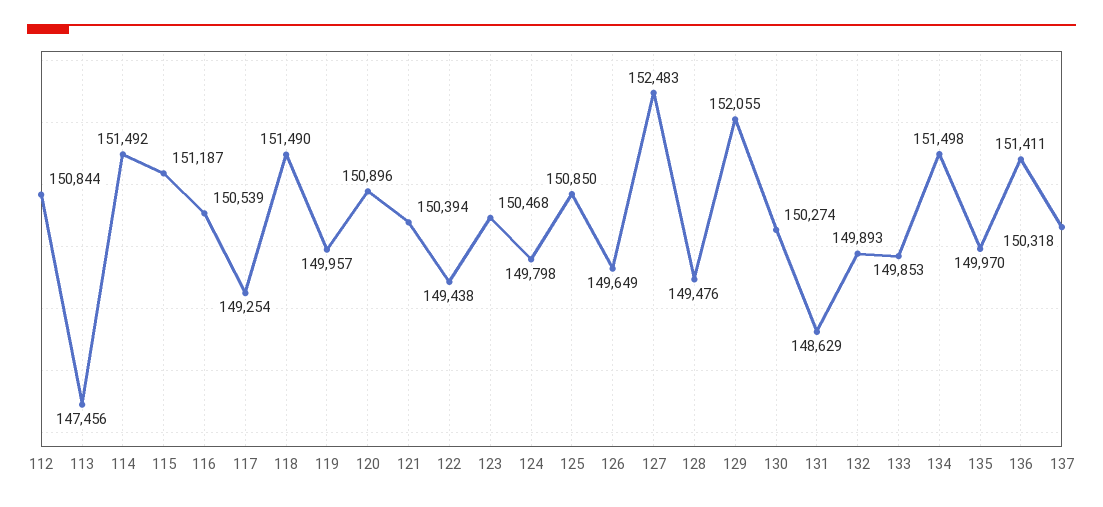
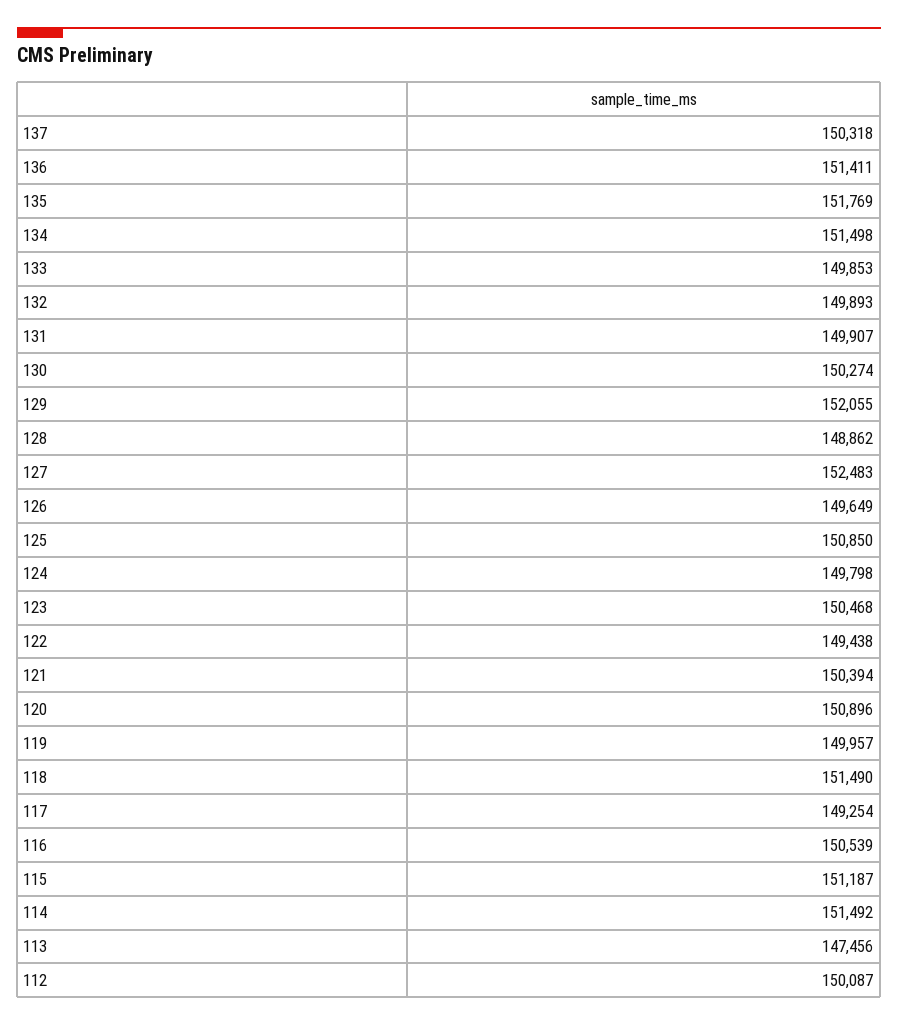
112: 150844 -> 150087
128: 149476 -> 148862
131: 148629 -> 149907
135: 149970 -> 151769

